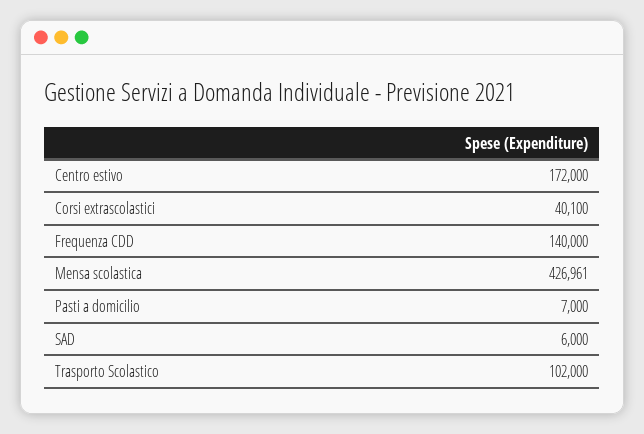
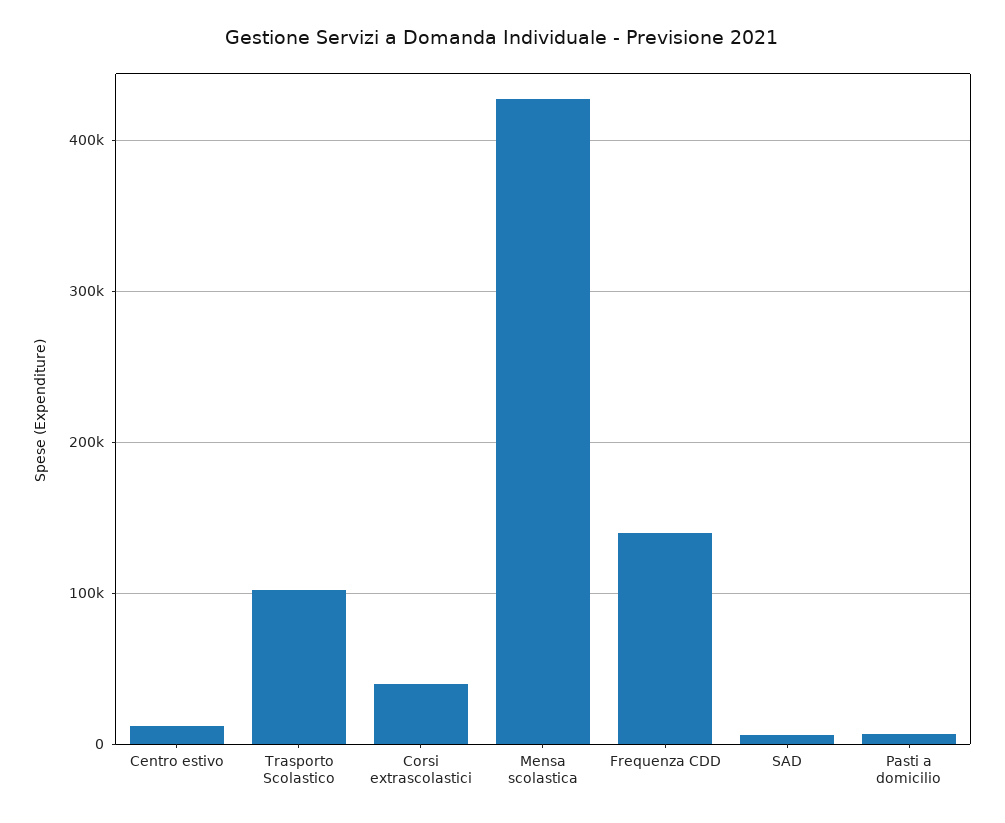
Centro estivo: 172000 -> 10000

